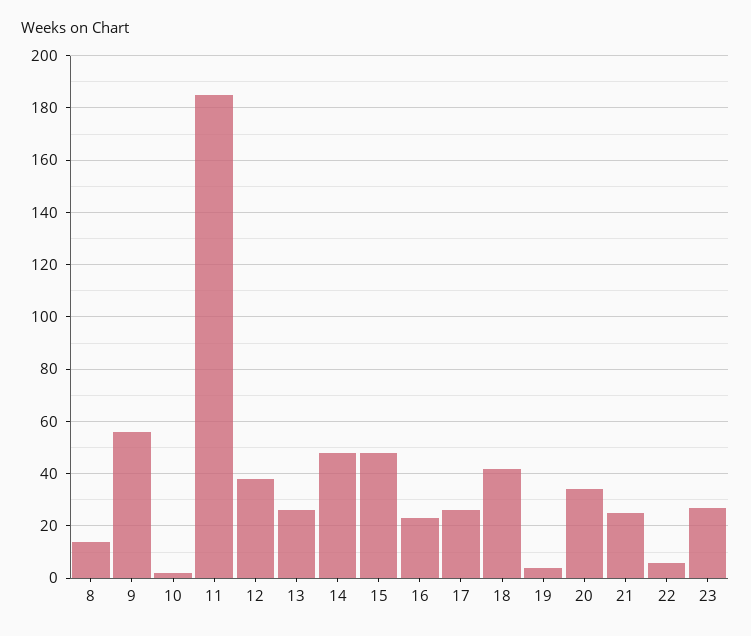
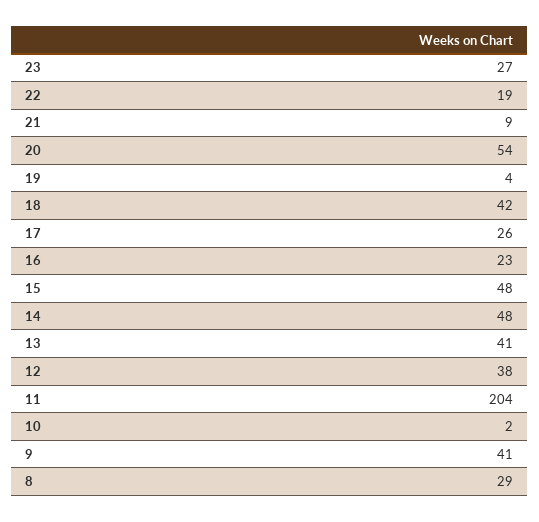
8: 15 -> 29
9: 55 -> 41
11: 185 -> 204
13: 25 -> 41
20: 35 -> 54
21: 25 -> 9
22: 5 -> 19

